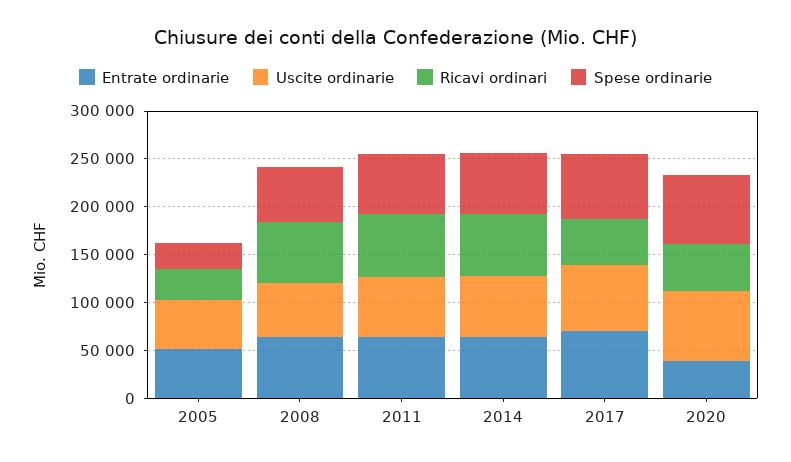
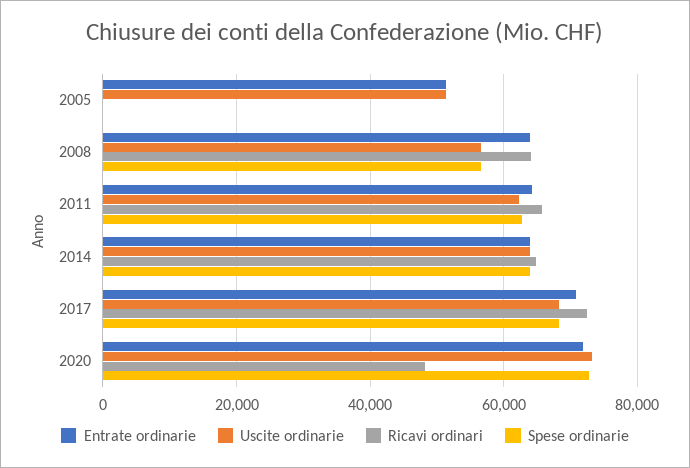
Ricavi ordinari, 2005: 30000 -> 0
Spese ordinarie, 2005: 30000 -> 0
Ricavi ordinari, 2017: 50000 -> 72000
Entrate ordinarie, 2020: 40000 -> 72000

